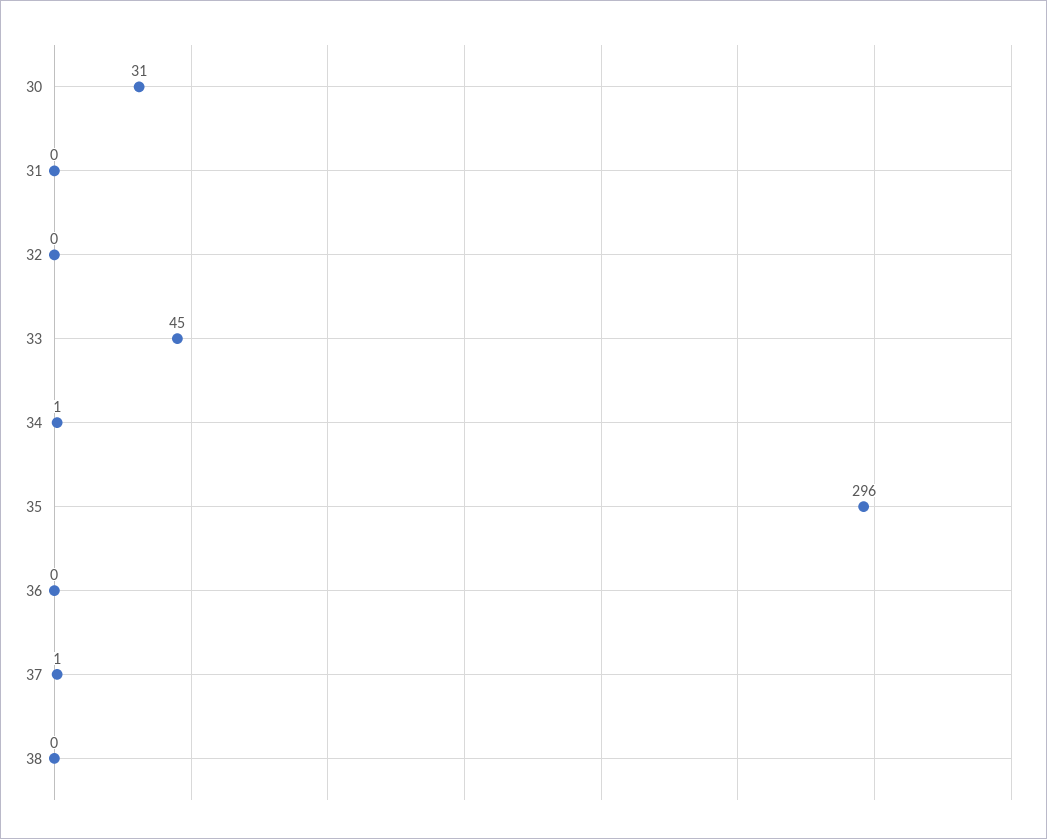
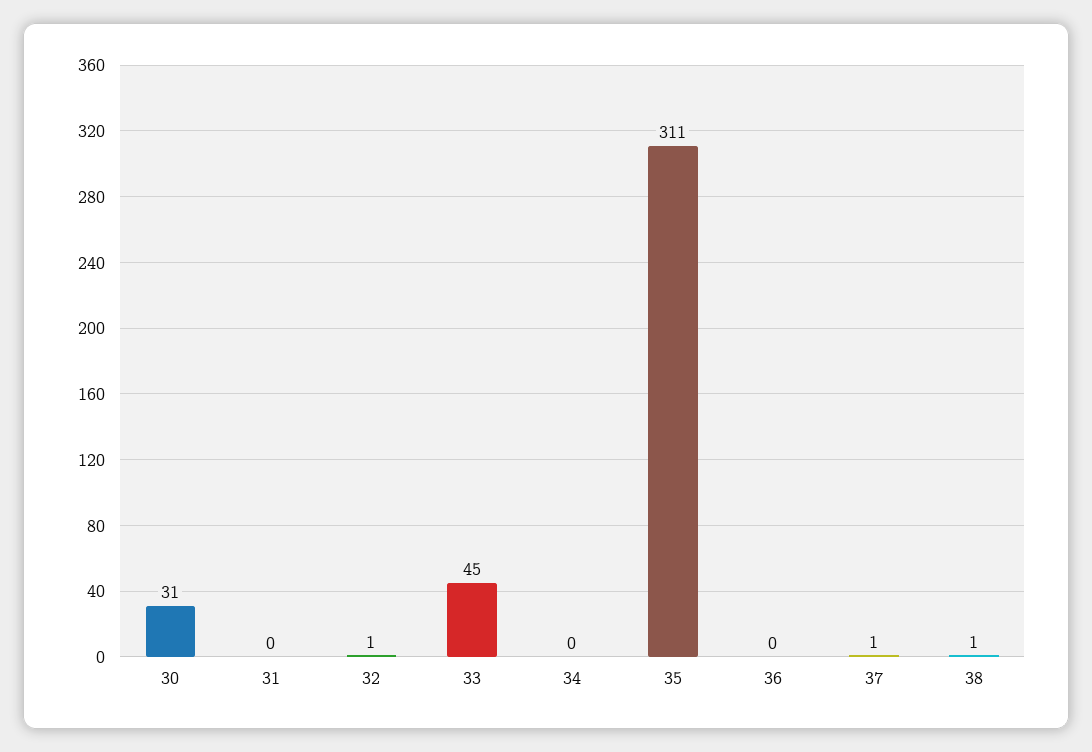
32: 0 -> 1
34: 1 -> 0
35: 296 -> 311
38: 0 -> 1

